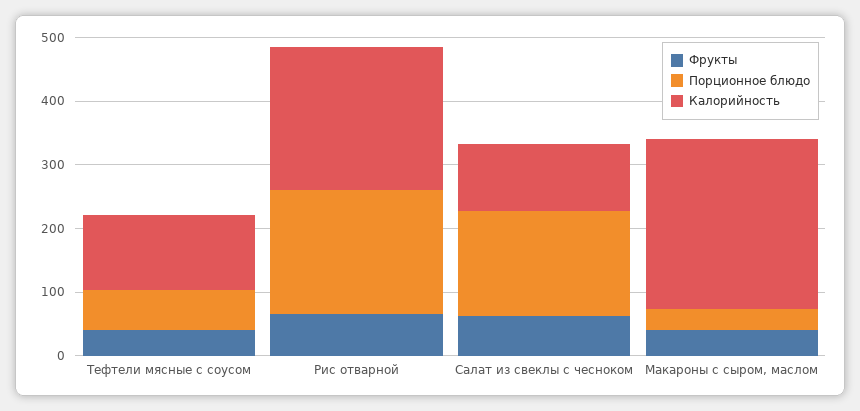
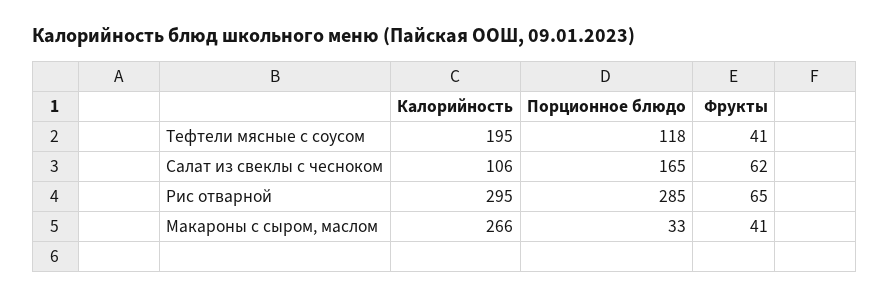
Порционное блюдо, Тефтели мясные с соусом: 60 -> 118
Калорийность, Тефтели мясные с соусом: 120 -> 195
Порционное блюдо, Рис отварной: 200 -> 285
Калорийность, Рис отварной: 220 -> 295

